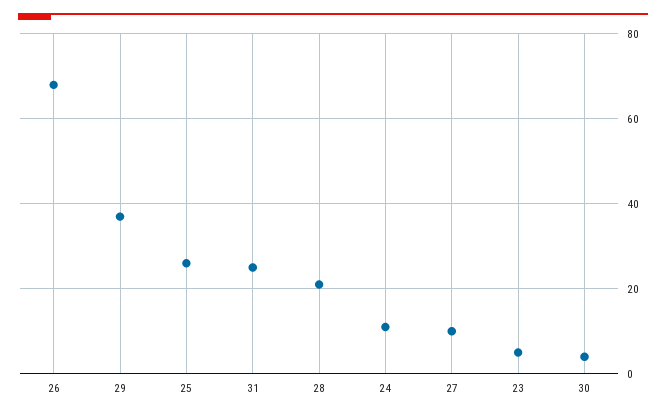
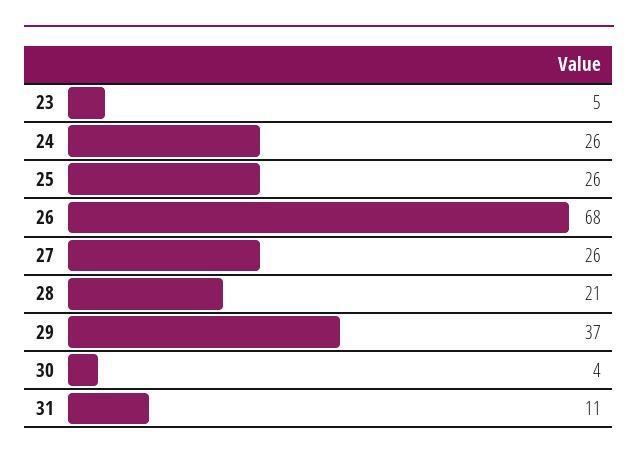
31: 25 -> 11
24: 10 -> 26
27: 10 -> 26

